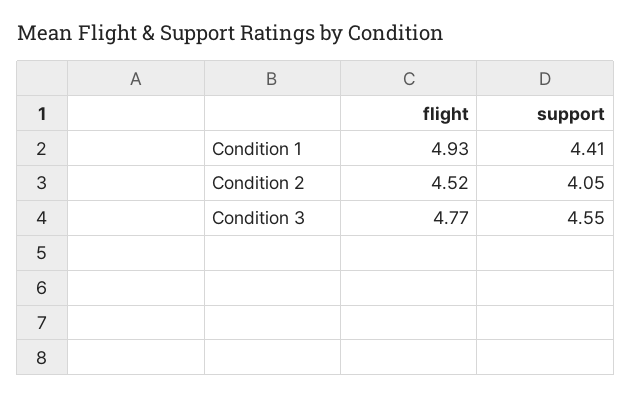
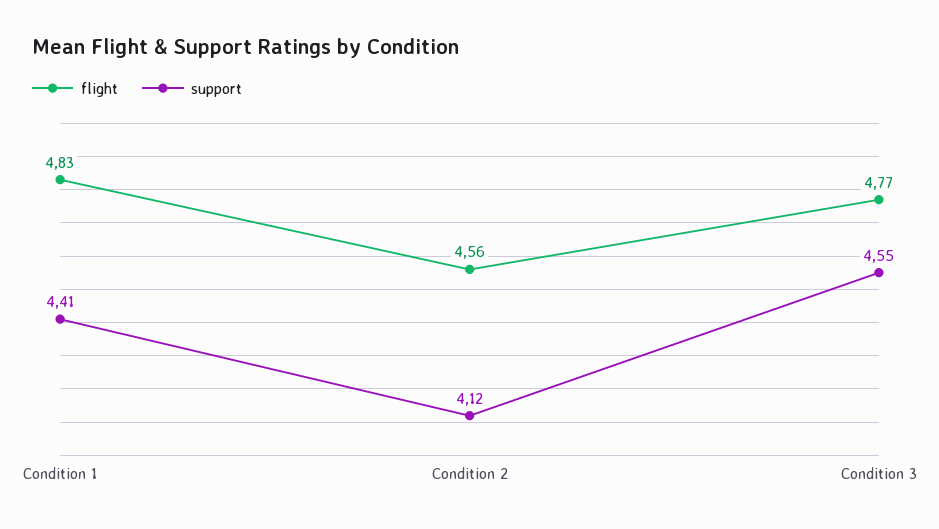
flight, Condition 1: 4.93 -> 4.83
flight, Condition 2: 4.52 -> 4.56
support, Condition 2: 4.05 -> 4.12

